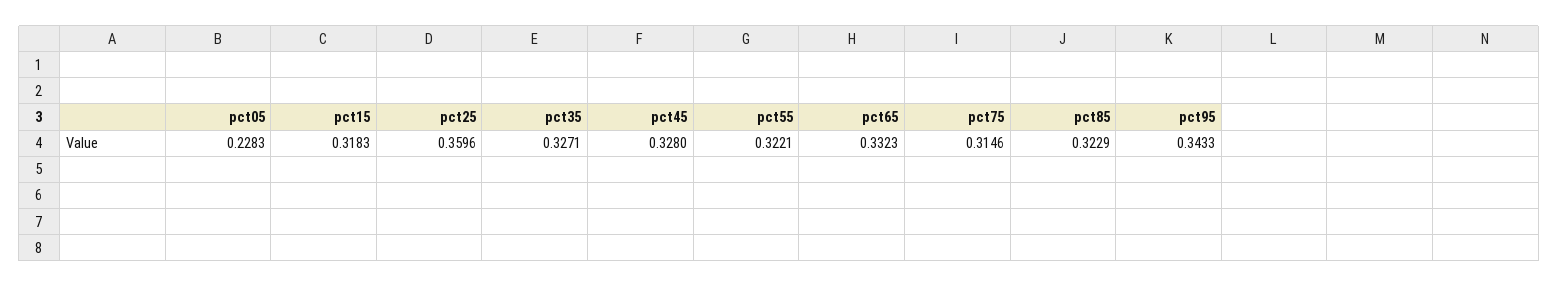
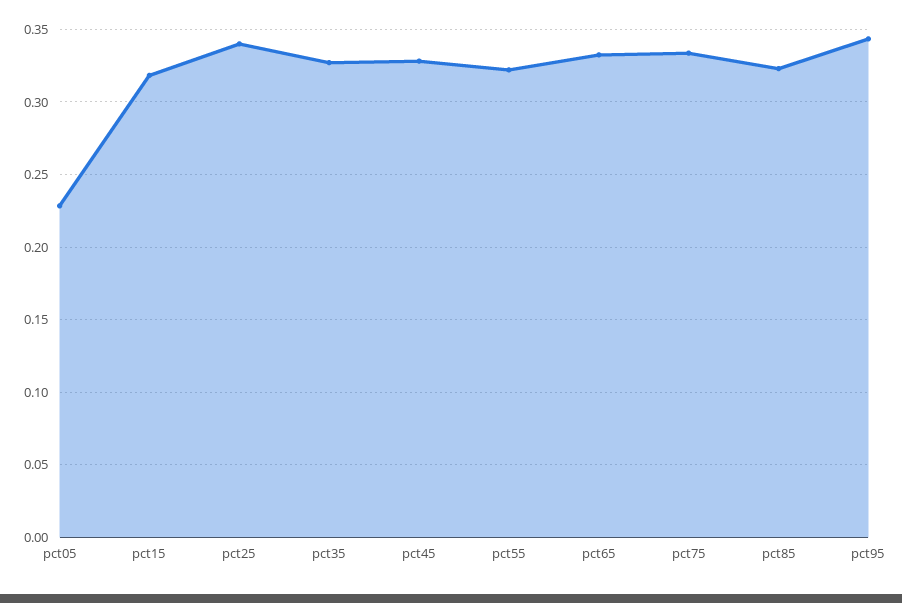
pct25: 0.3596 -> 0.34
pct75: 0.3146 -> 0.335

